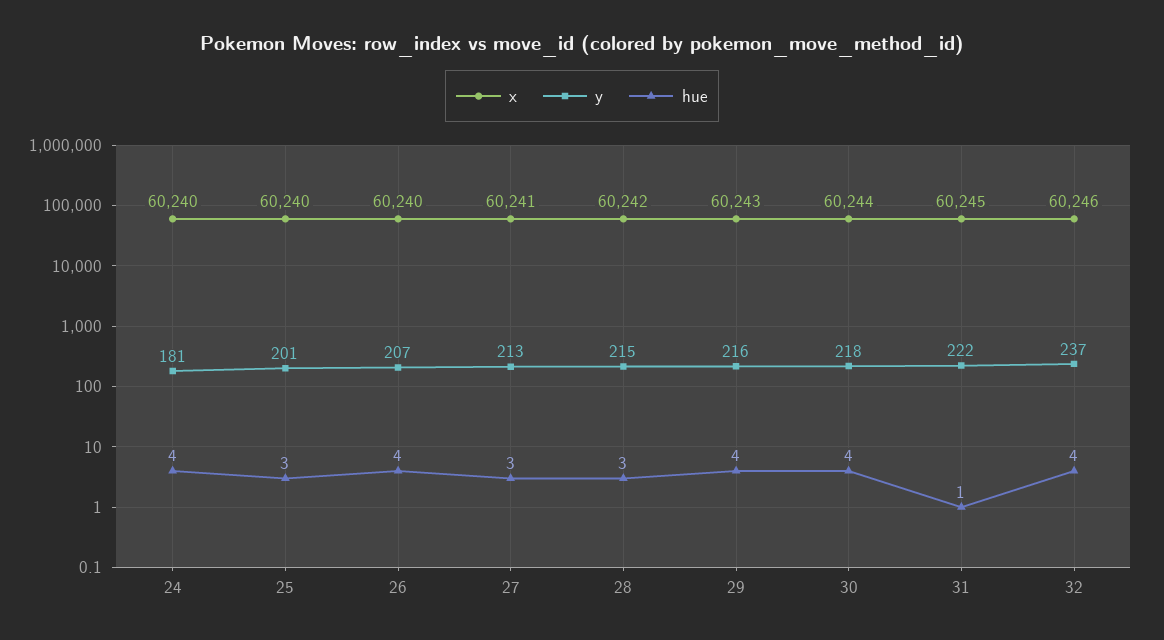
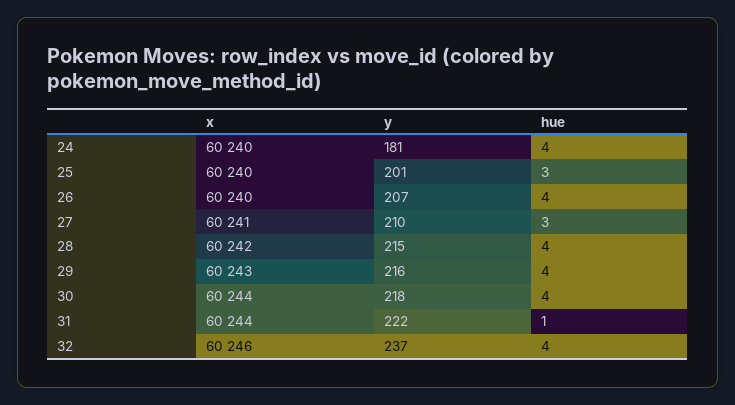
y, 27: 213 -> 210
hue, 28: 3 -> 4
x, 31: 60245 -> 60244

